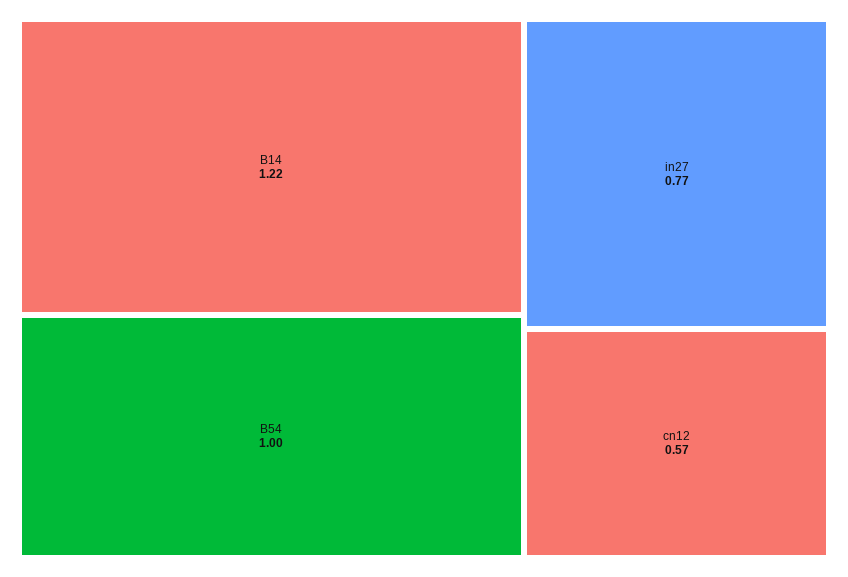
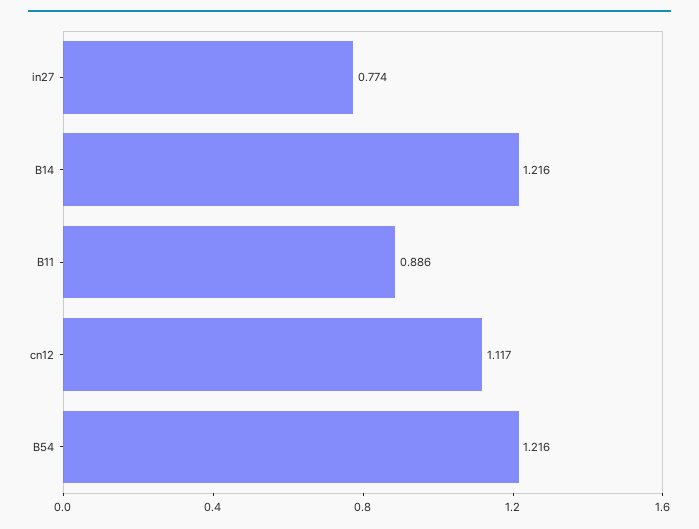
B54: 1 -> 1.216
cn12: 0.57 -> 1.117
B11: none -> 0.886

